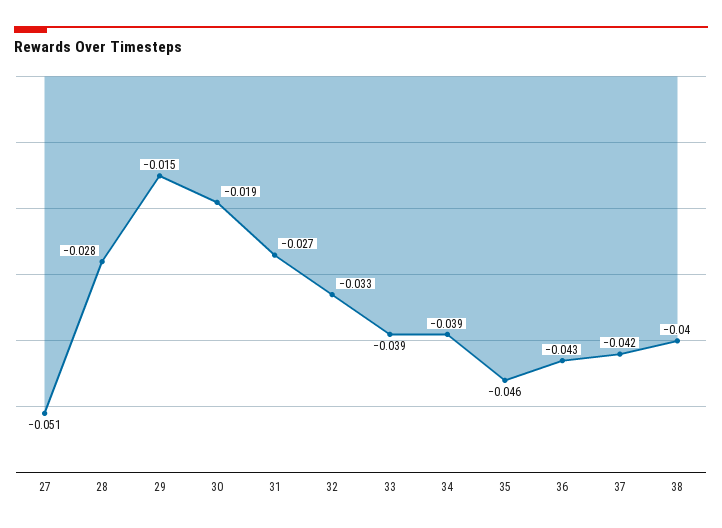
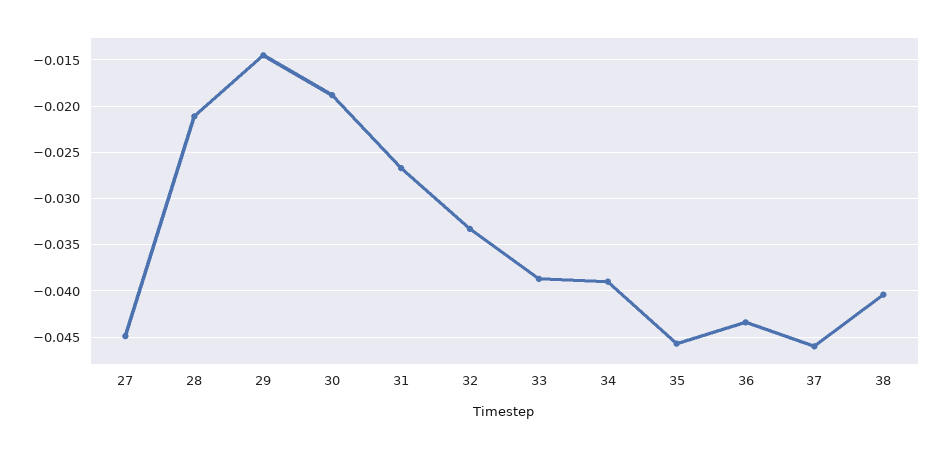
27: -0.051 -> -0.045
28: -0.028 -> -0.021
37: -0.042 -> -0.046

